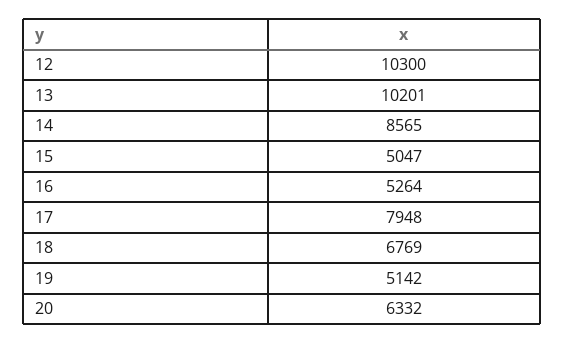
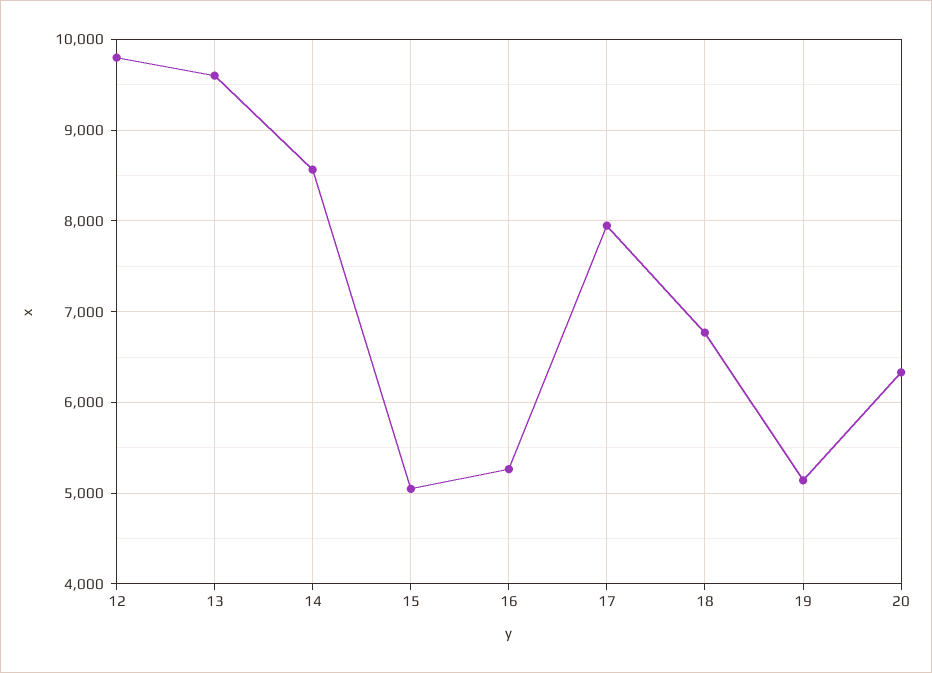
12: 10300 -> 9800
13: 10201 -> 9600

